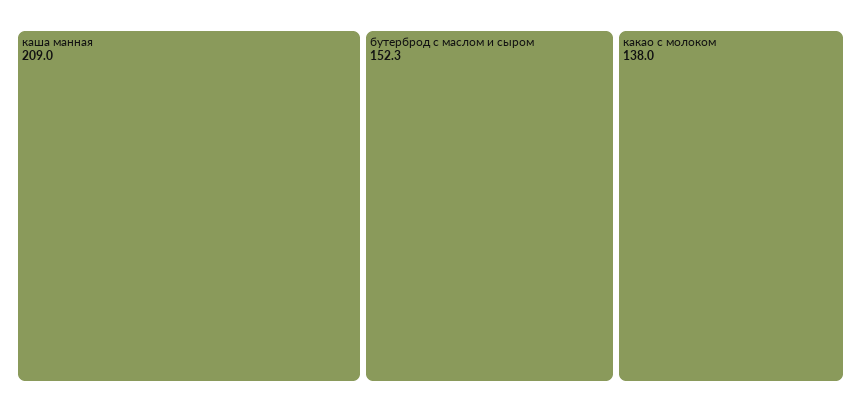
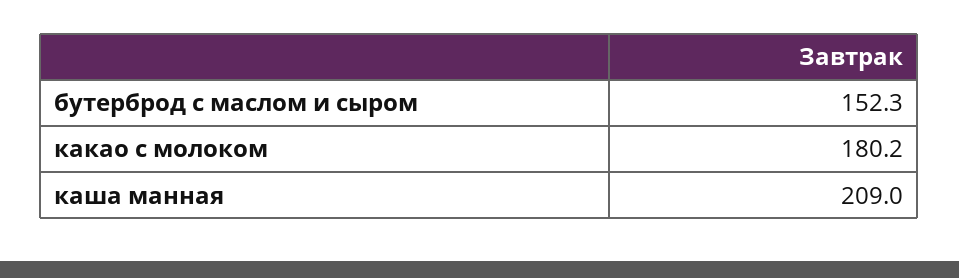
какао с молоком: 138 -> 180.2

